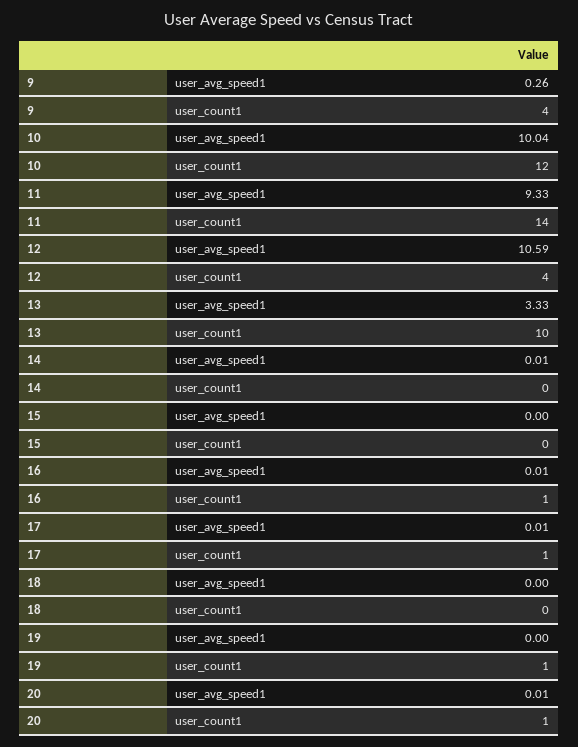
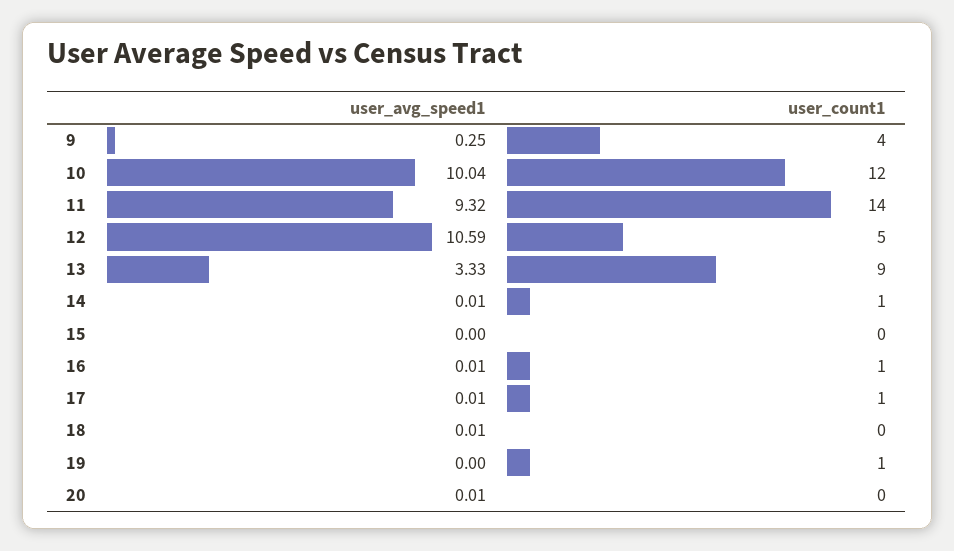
9, user_avg_speed1: 0.26 -> 0.25
11, user_avg_speed1: 9.33 -> 9.32
12, user_count1: 4 -> 5
13, user_count1: 10 -> 9
14, user_count1: 0 -> 1
18, user_avg_speed1: 0 -> 0.01
20, user_count1: 1 -> 0

